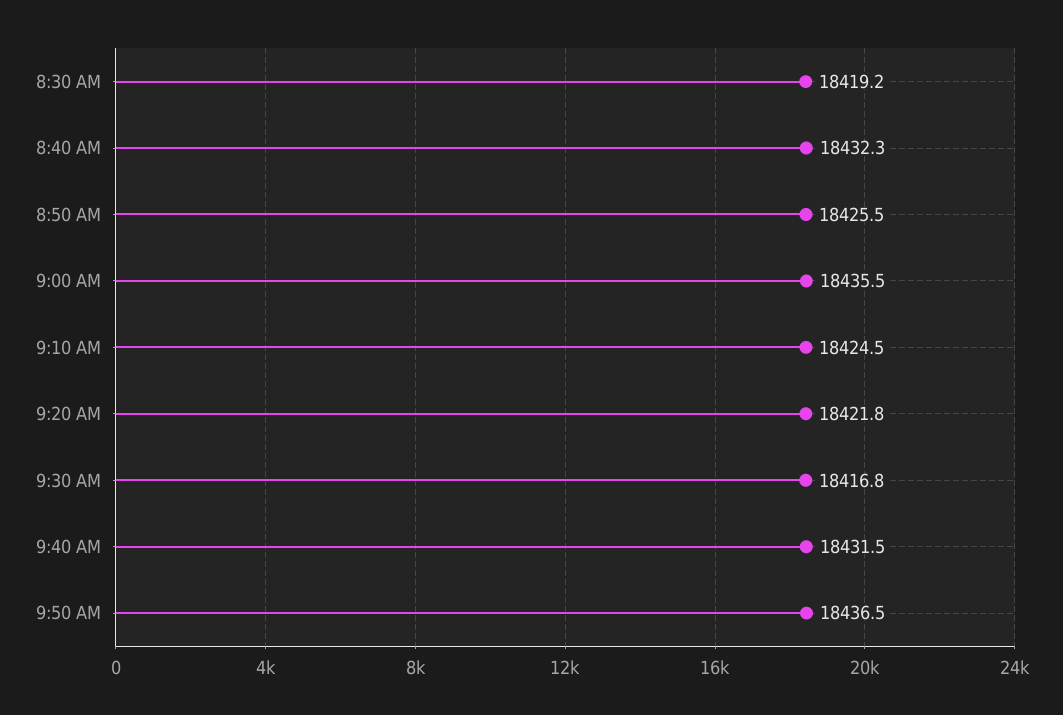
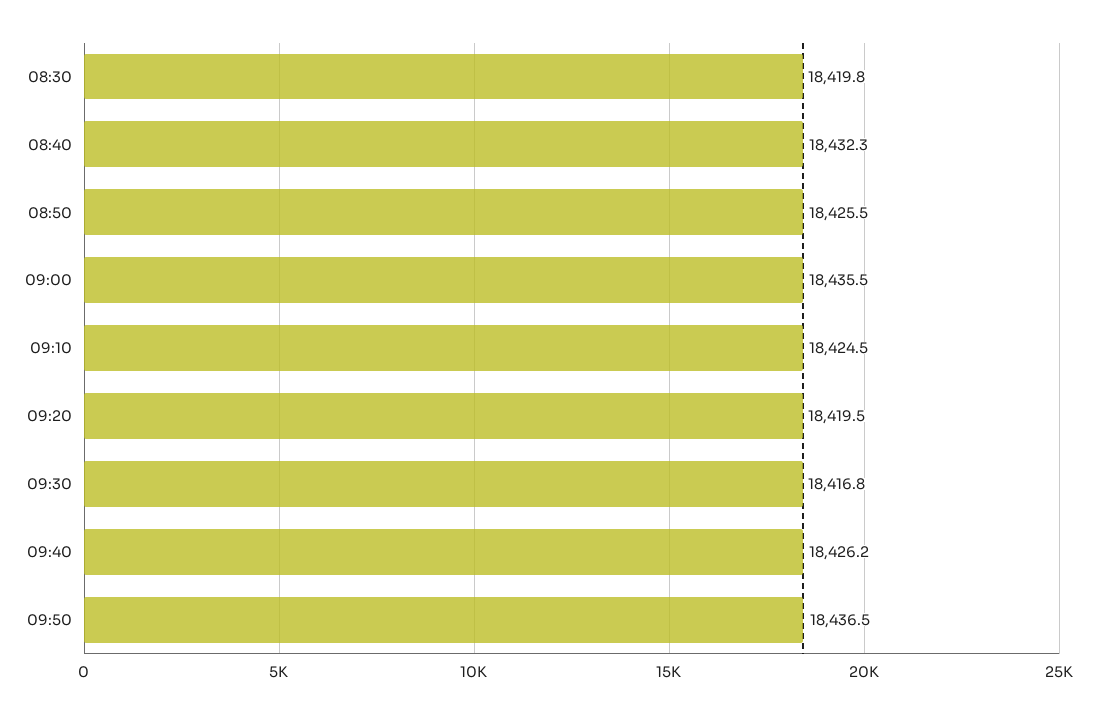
8:30 AM: 18419.2 -> 18419.8
9:20 AM: 18421.8 -> 18419.5
9:40 AM: 18431.5 -> 18426.2

